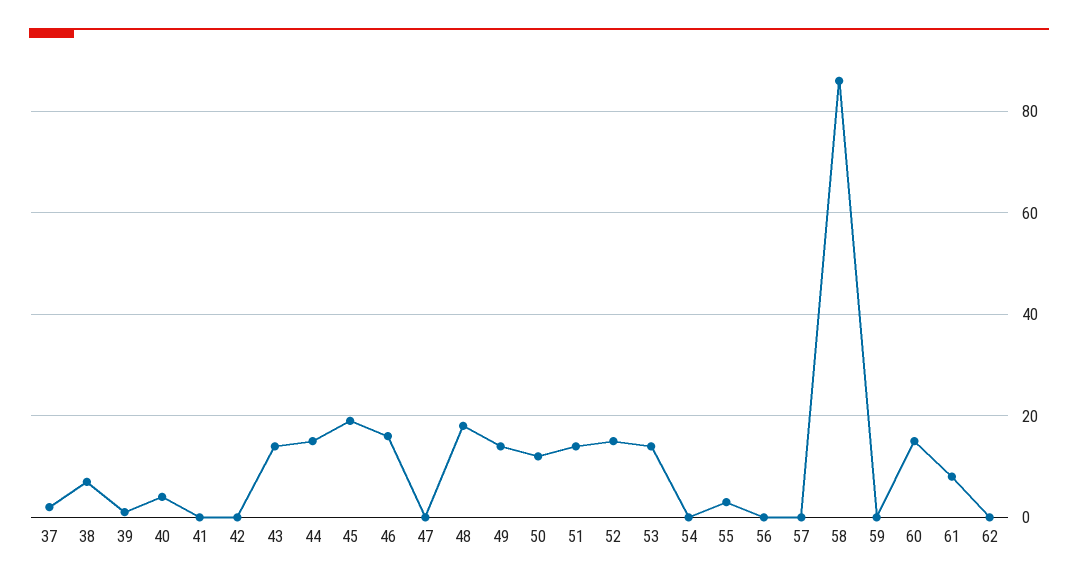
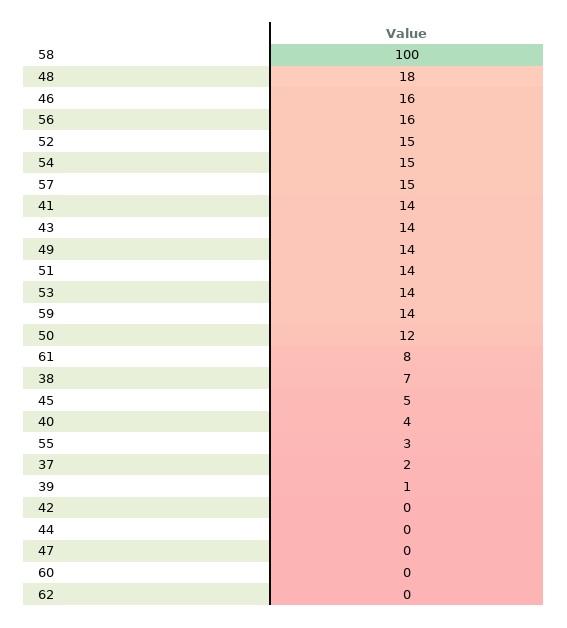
41: 0 -> 14
44: 15 -> 0
45: 20 -> 5
54: 0 -> 15
56: 0 -> 16
57: 0 -> 15
58: 85 -> 100
59: 0 -> 14
60: 15 -> 0

